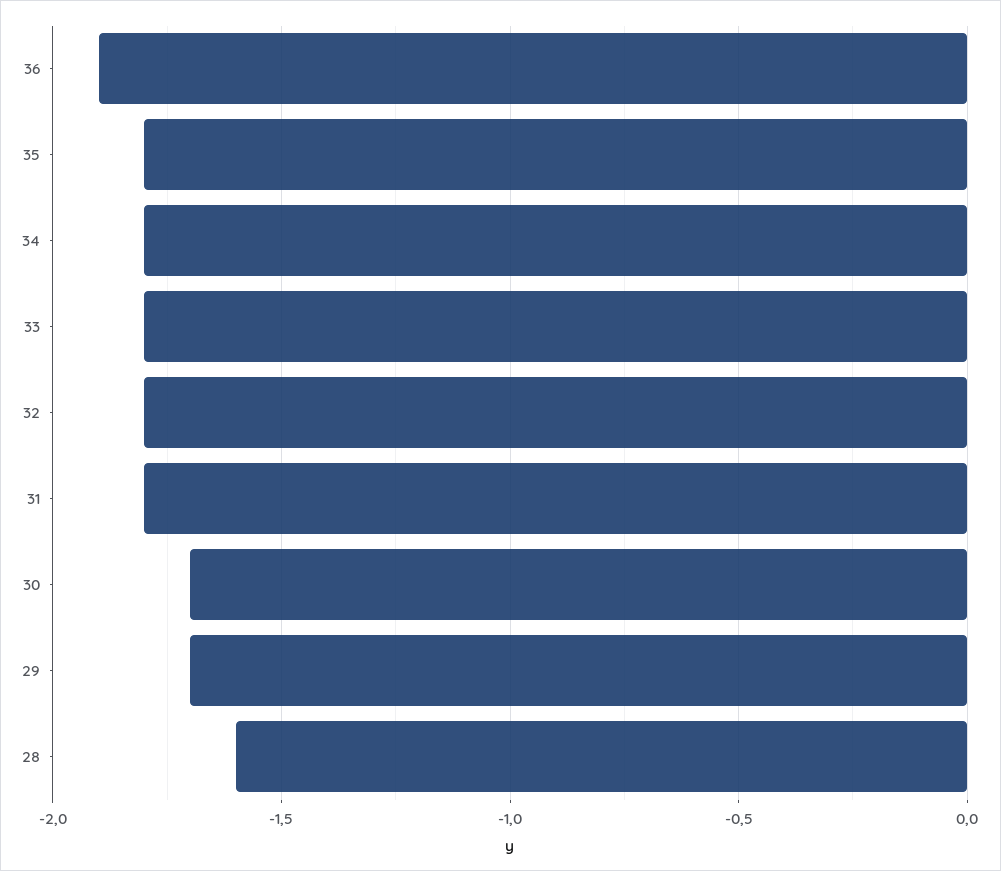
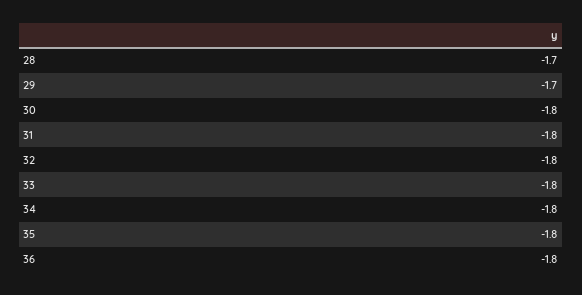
36: -1.9 -> -1.8
30: -1.7 -> -1.8
28: -1.6 -> -1.7

